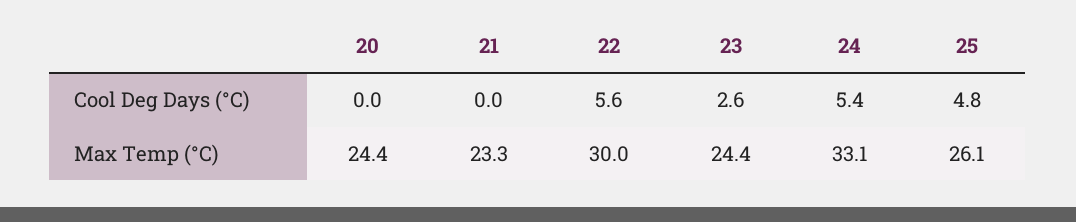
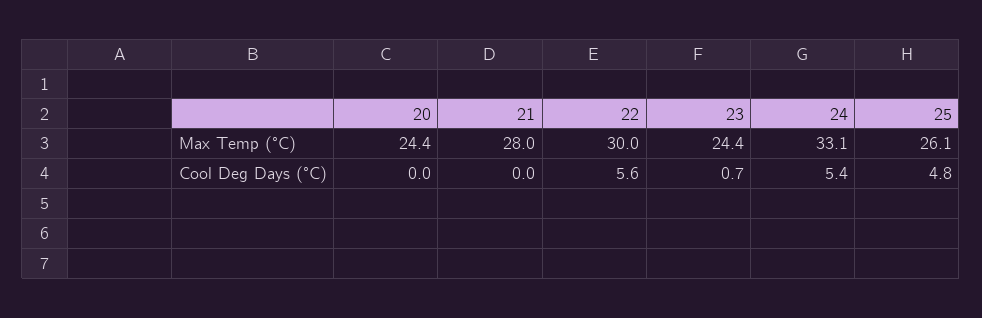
23, Cool Deg Days (°C): 2.6 -> 0.7
21, Max Temp (°C): 23.3 -> 28

